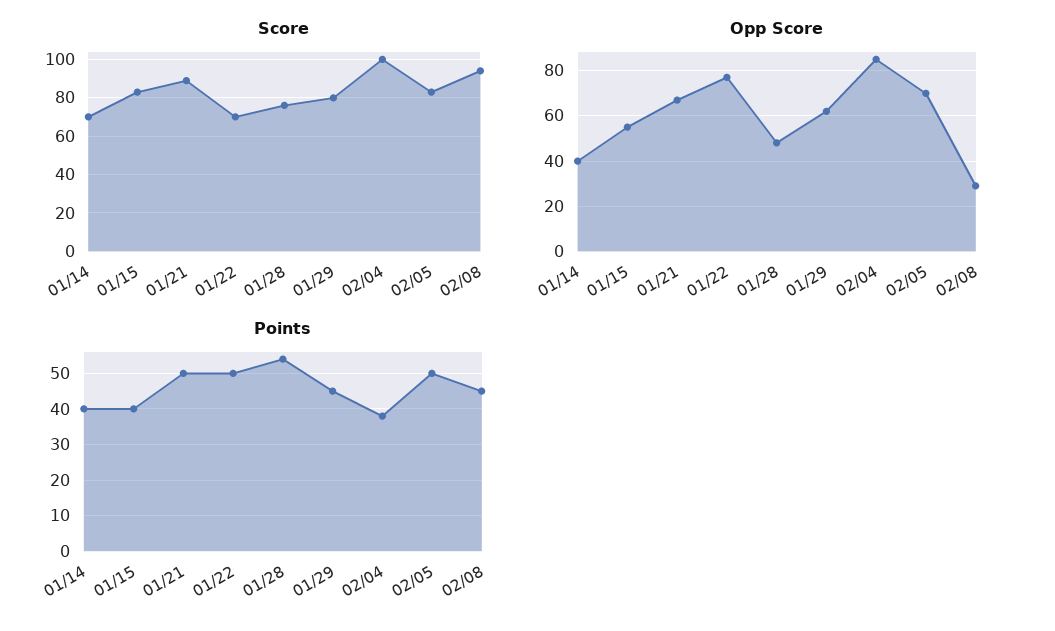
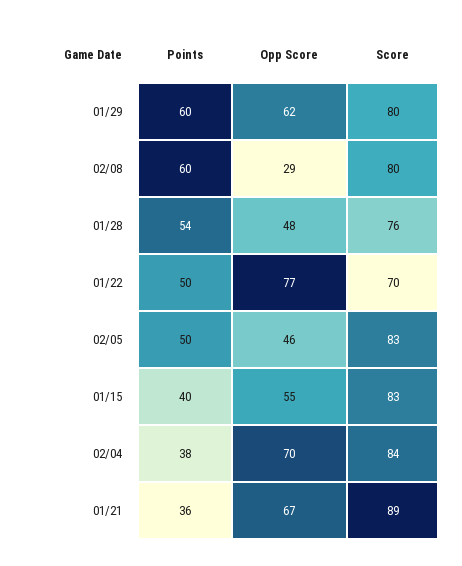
Score, 01/14: 70 -> none
Score, 02/04: 100 -> 84
Score, 02/08: 95 -> 80
Opp Score, 01/14: 40 -> none
Opp Score, 02/04: 85 -> 70
Opp Score, 02/05: 70 -> 46
Points, 01/14: 40 -> none
Points, 01/21: 50 -> 36
Points, 01/29: 45 -> 60
Points, 02/08: 45 -> 60

